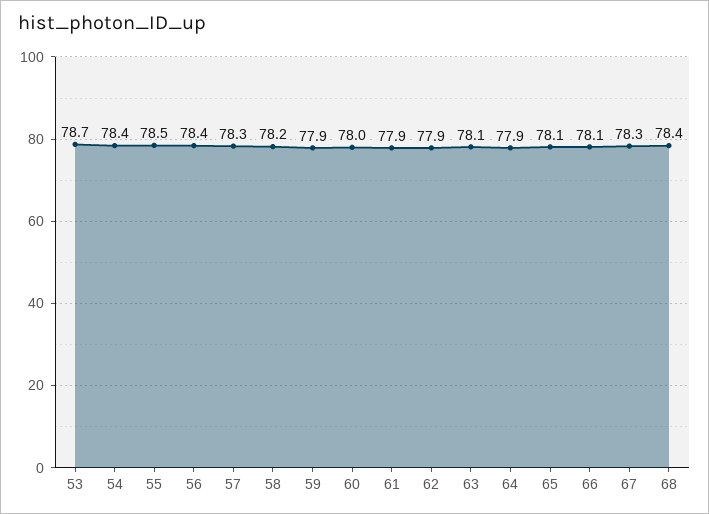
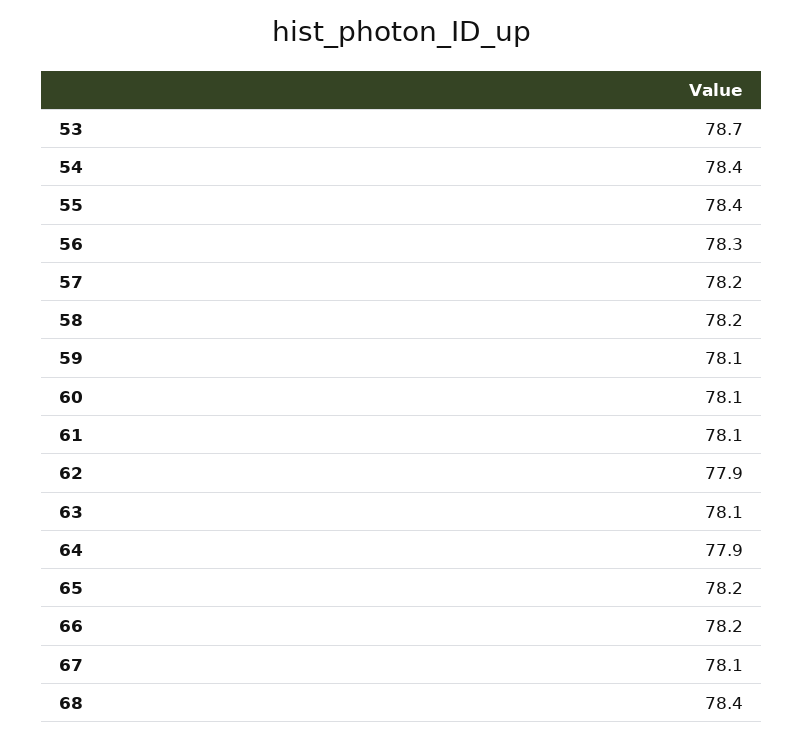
55: 78.5 -> 78.4
56: 78.4 -> 78.3
57: 78.3 -> 78.2
59: 77.9 -> 78.1
60: 78 -> 78.1
61: 77.9 -> 78.1
65: 78.1 -> 78.2
66: 78.1 -> 78.2
67: 78.3 -> 78.1

